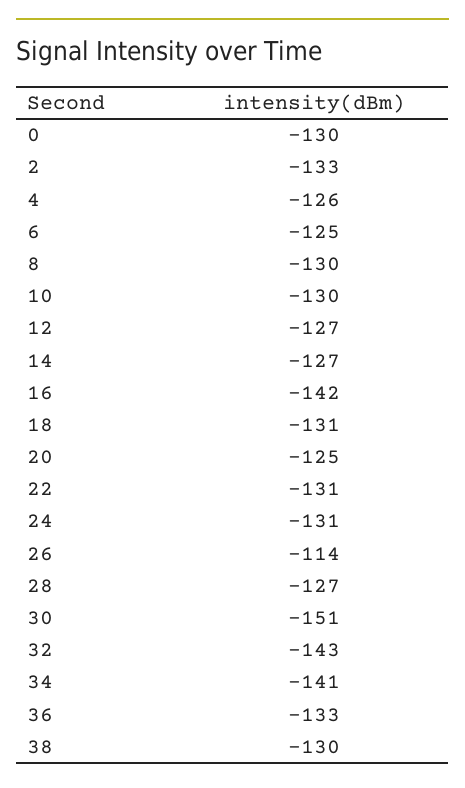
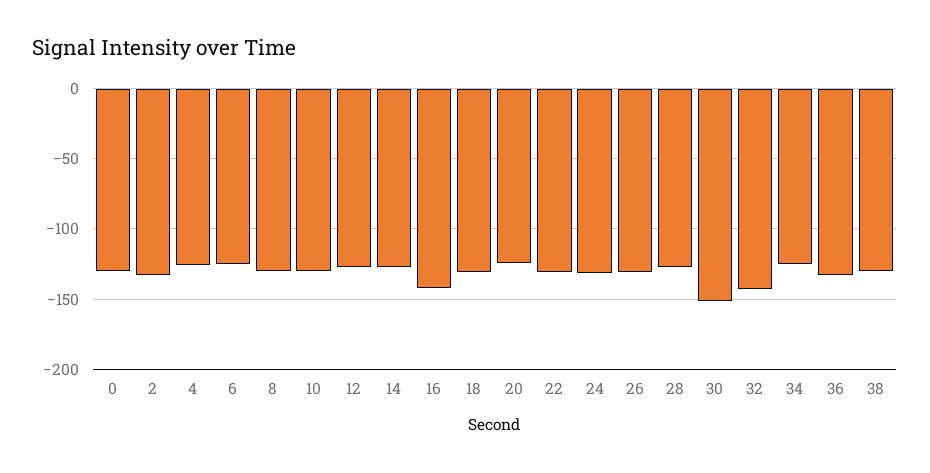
26: -114 -> -130
34: -141 -> -125

